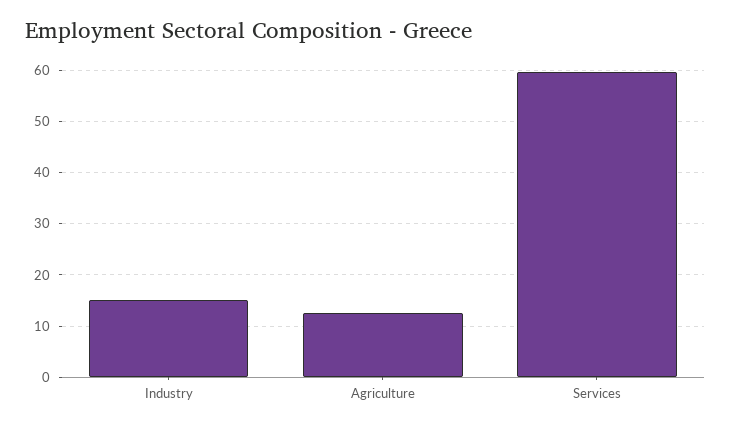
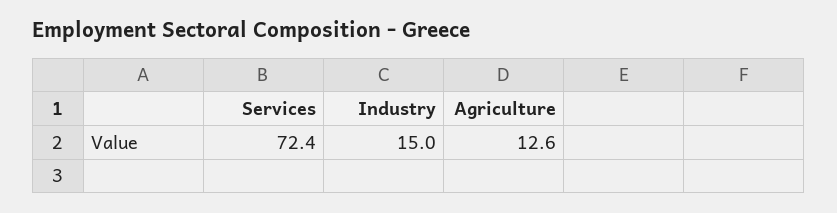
Services: 60 -> 72.4

